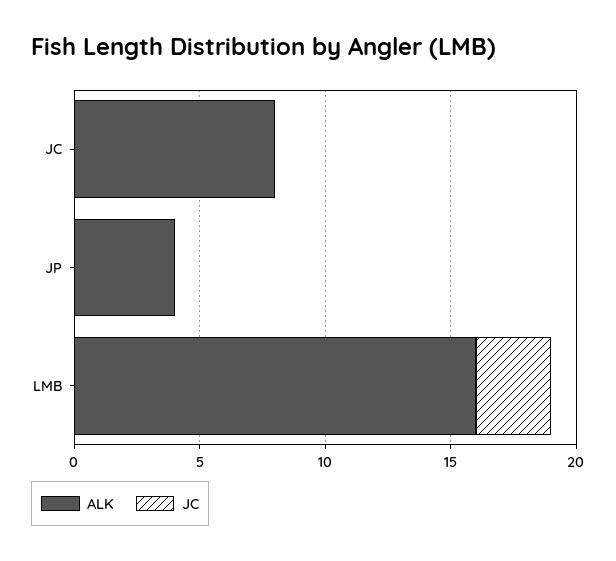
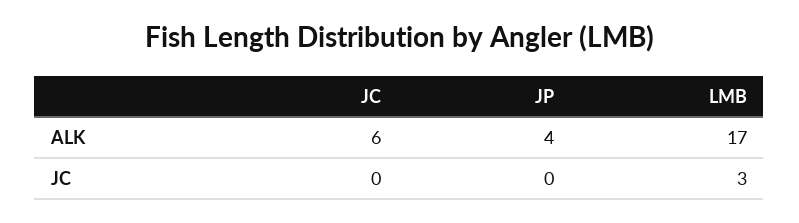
ALK, JC: 8 -> 6
ALK, LMB: 16 -> 17

